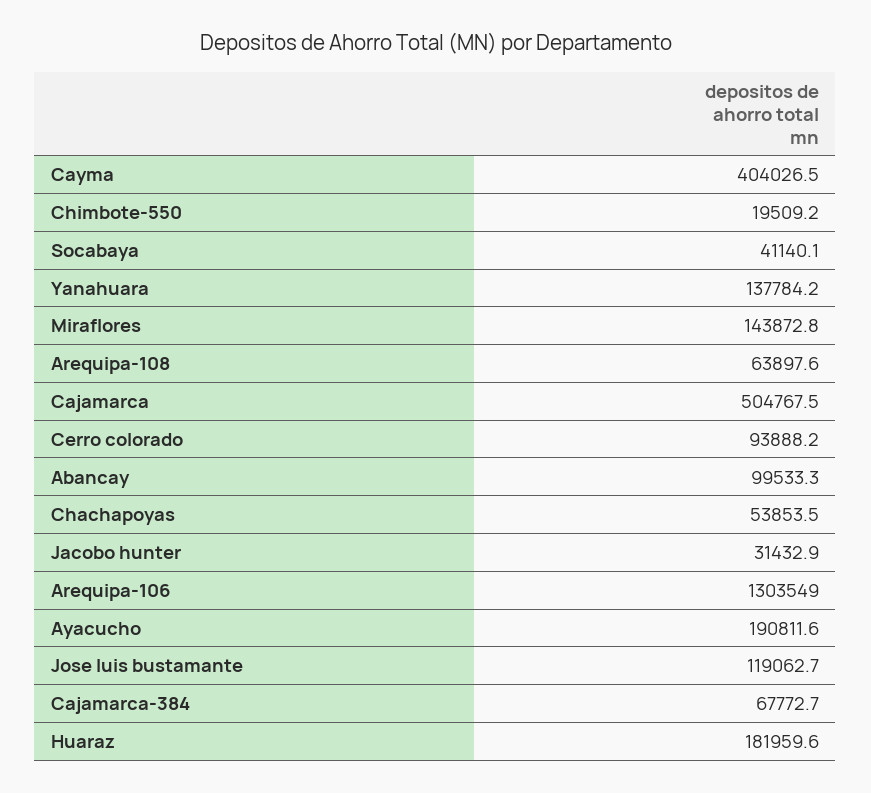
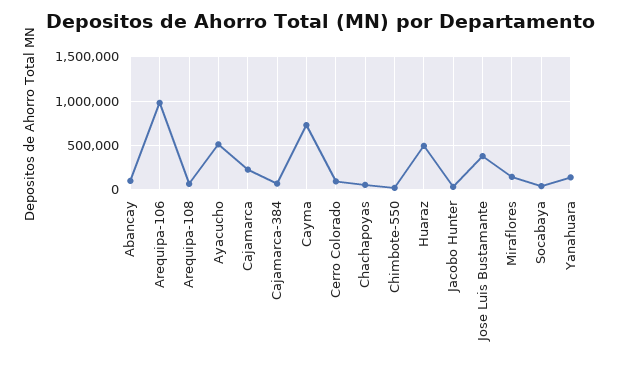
Cayma: 404026.5 -> 700000
Cajamarca: 504767.5 -> 200000
Arequipa-106: 1303549 -> 1000000
Ayacucho: 190811.6 -> 500000
Jose luis bustamante: 119062.7 -> 400000
Huaraz: 181959.6 -> 500000

